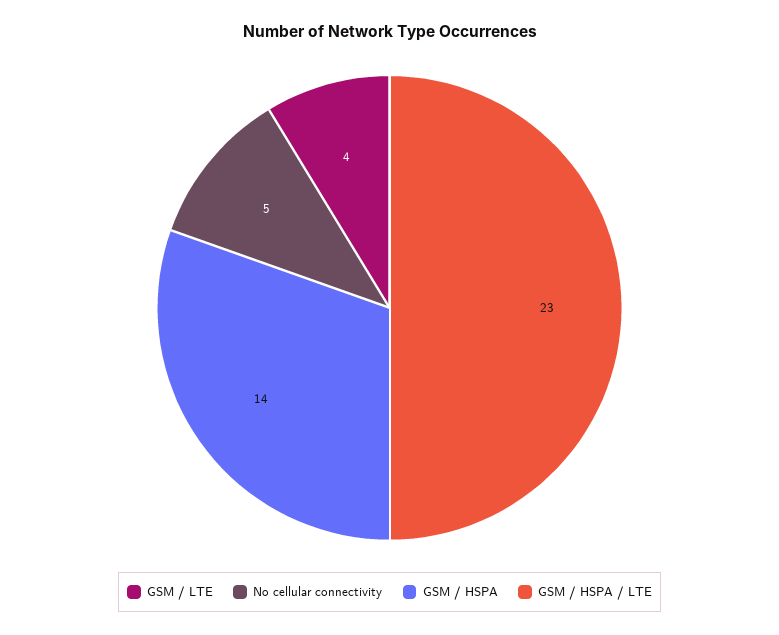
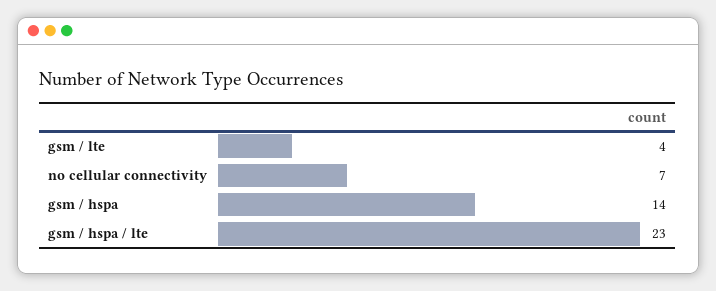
No cellular connectivity: 5 -> 7

